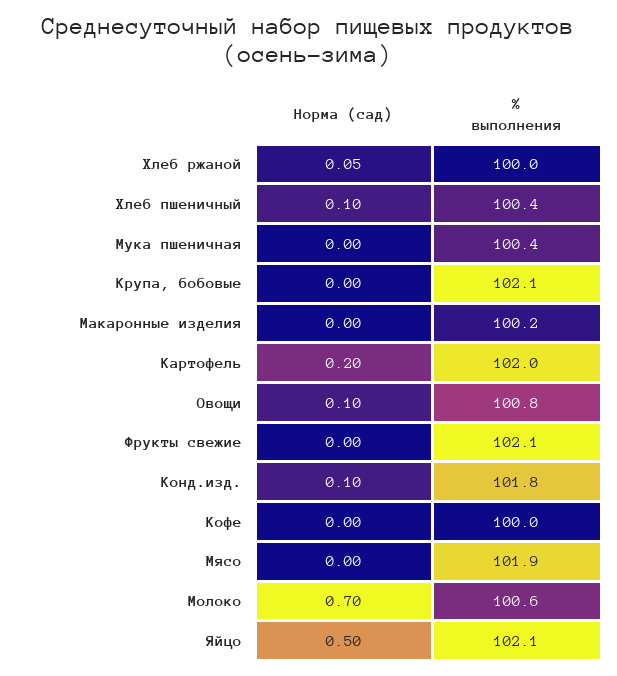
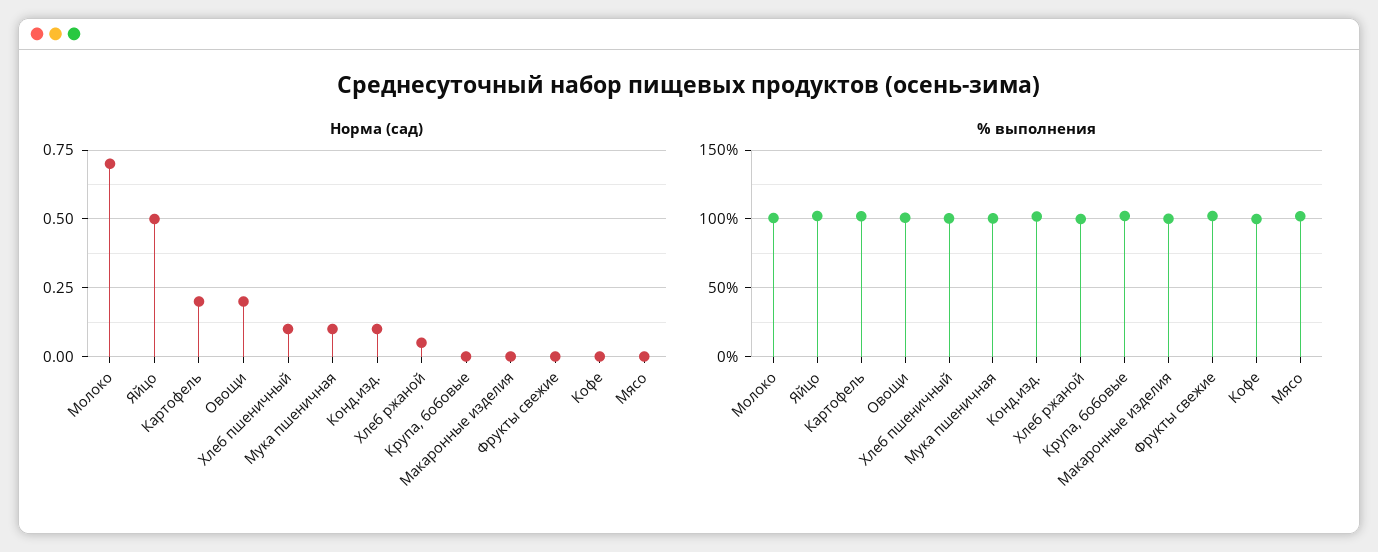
Норма (сад), Мука пшеничная: 0 -> 0.1
Норма (сад), Овощи: 0.1 -> 0.2

